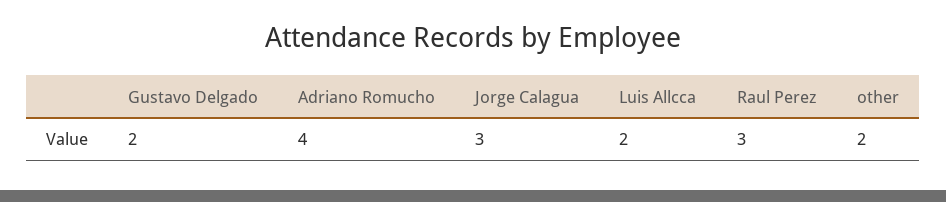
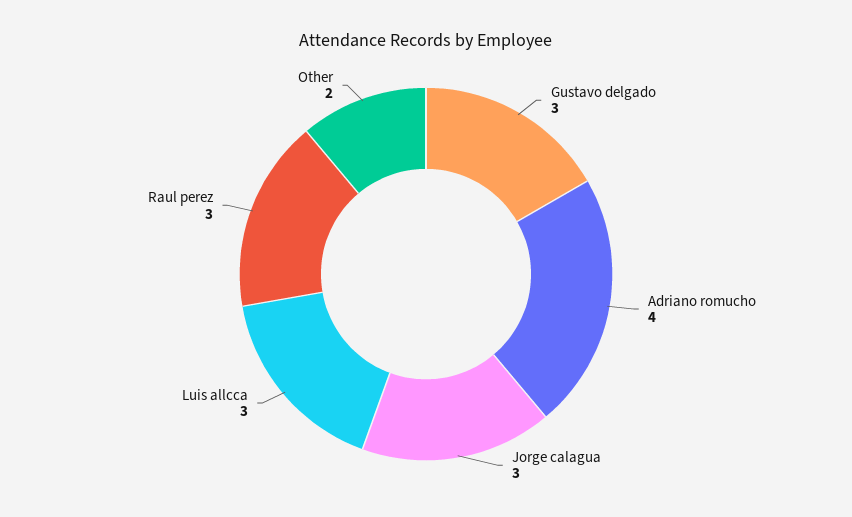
Gustavo Delgado: 2 -> 3
Luis Allcca: 2 -> 3

